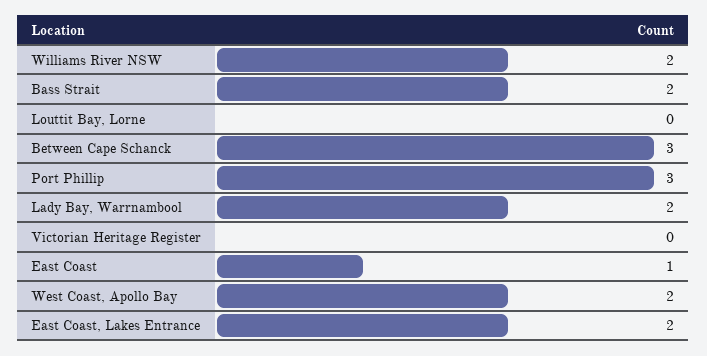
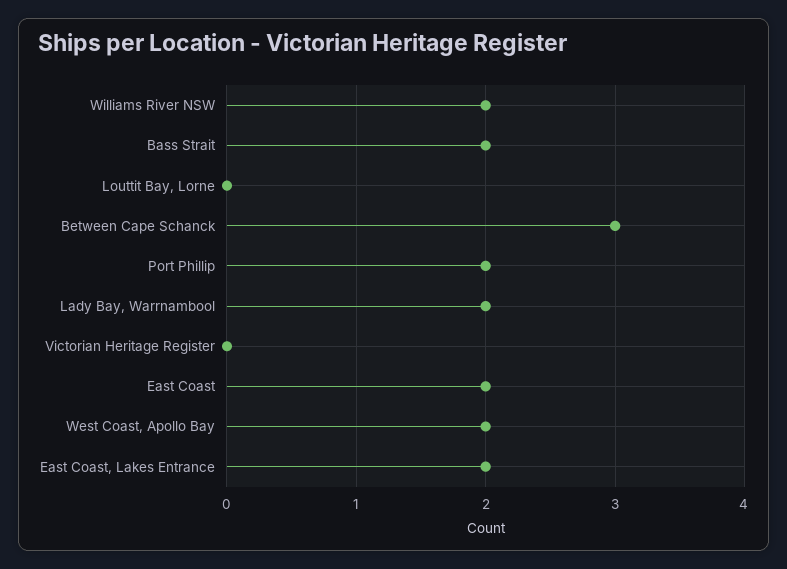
Port Phillip: 3 -> 2
East Coast: 1 -> 2

